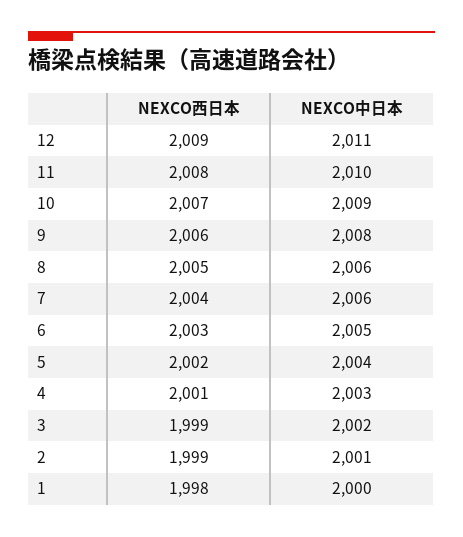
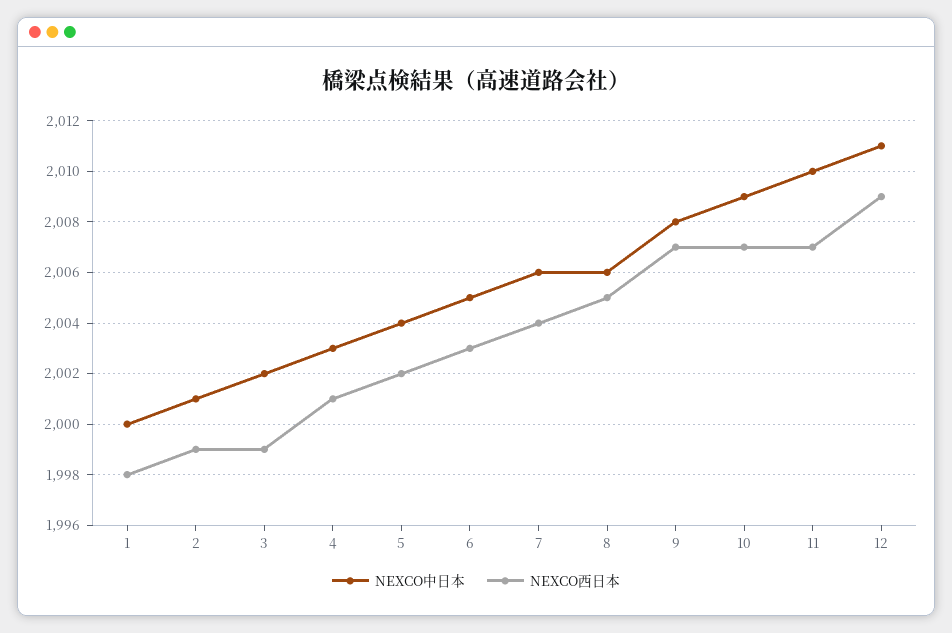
NEXCO西日本, 11: 2008 -> 2007
NEXCO西日本, 9: 2006 -> 2007

